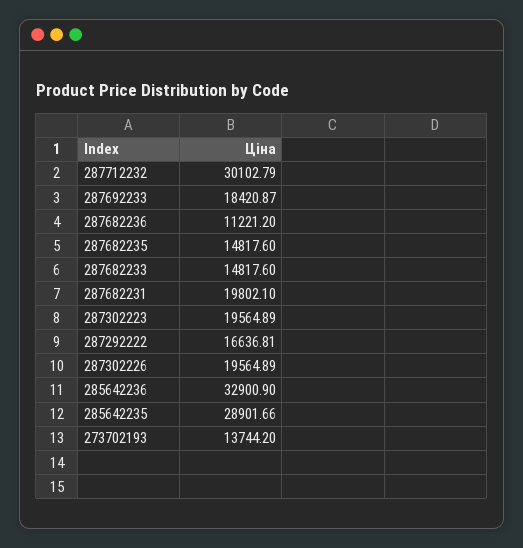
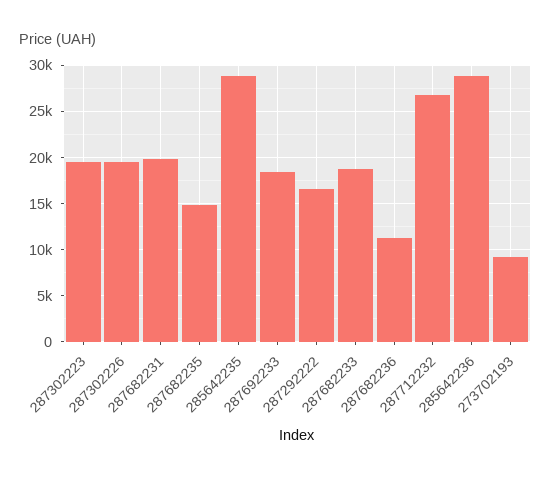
287712232: 30102.79 -> 27000
287682233: 14817.6 -> 19000
285642236: 32900.9 -> 29000
273702193: 13744.2 -> 9000

